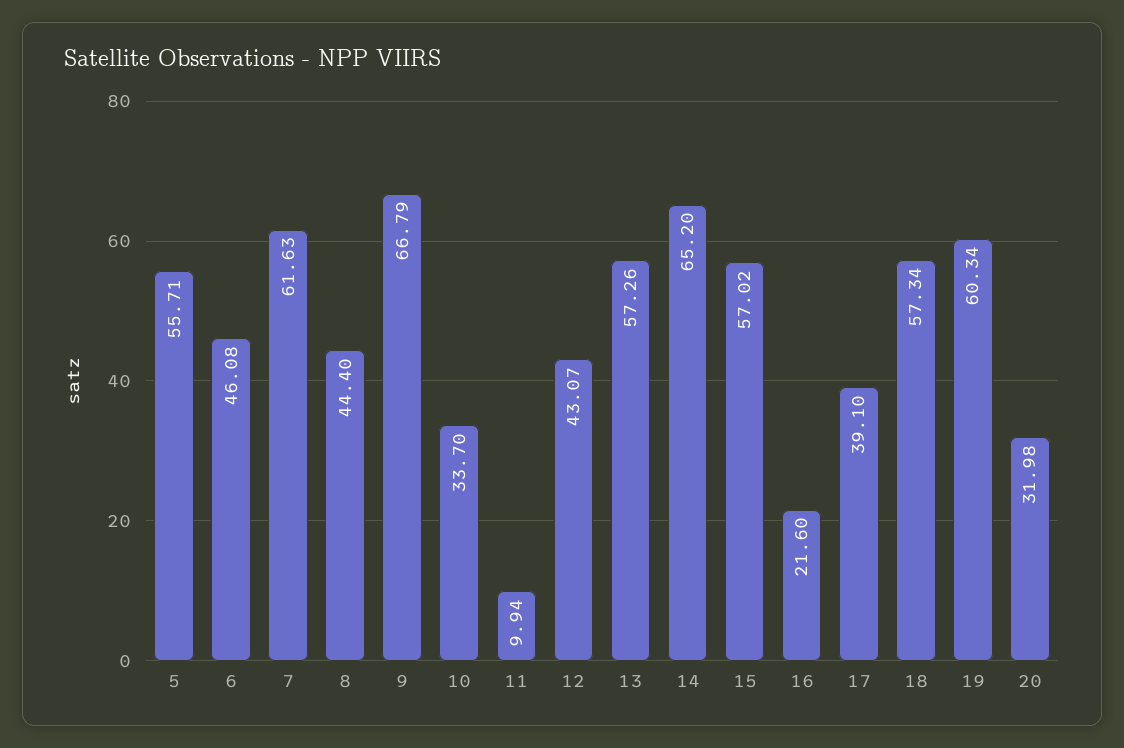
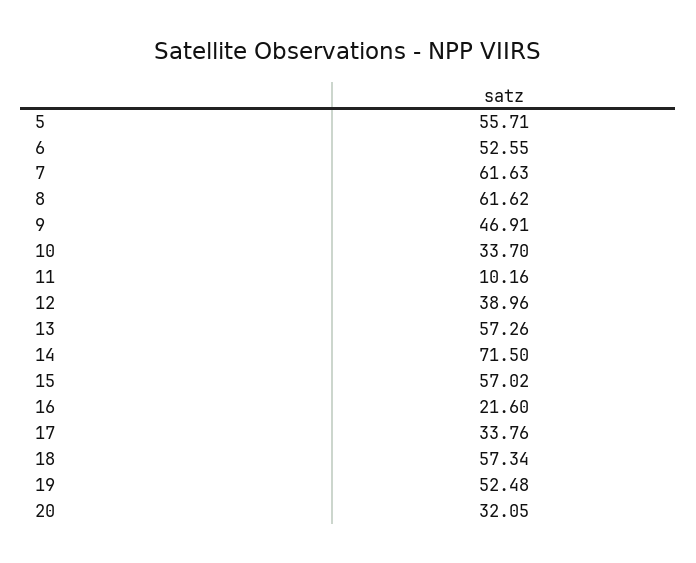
6: 46.08 -> 52.55
8: 44.4 -> 61.62
9: 66.79 -> 46.91
11: 9.94 -> 10.16
12: 43.07 -> 38.96
14: 65.2 -> 71.5
17: 39.1 -> 33.76
19: 60.34 -> 52.48
20: 31.98 -> 32.05

